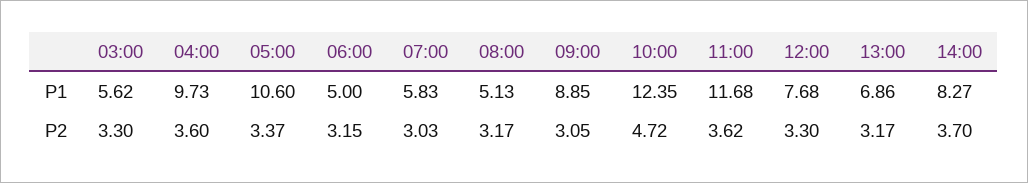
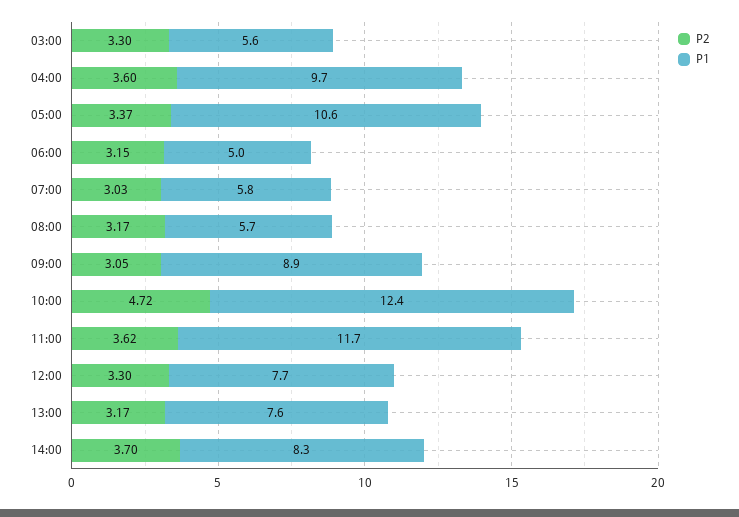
P1, 08:00: 5.13 -> 5.7
P1, 13:00: 6.86 -> 7.6

